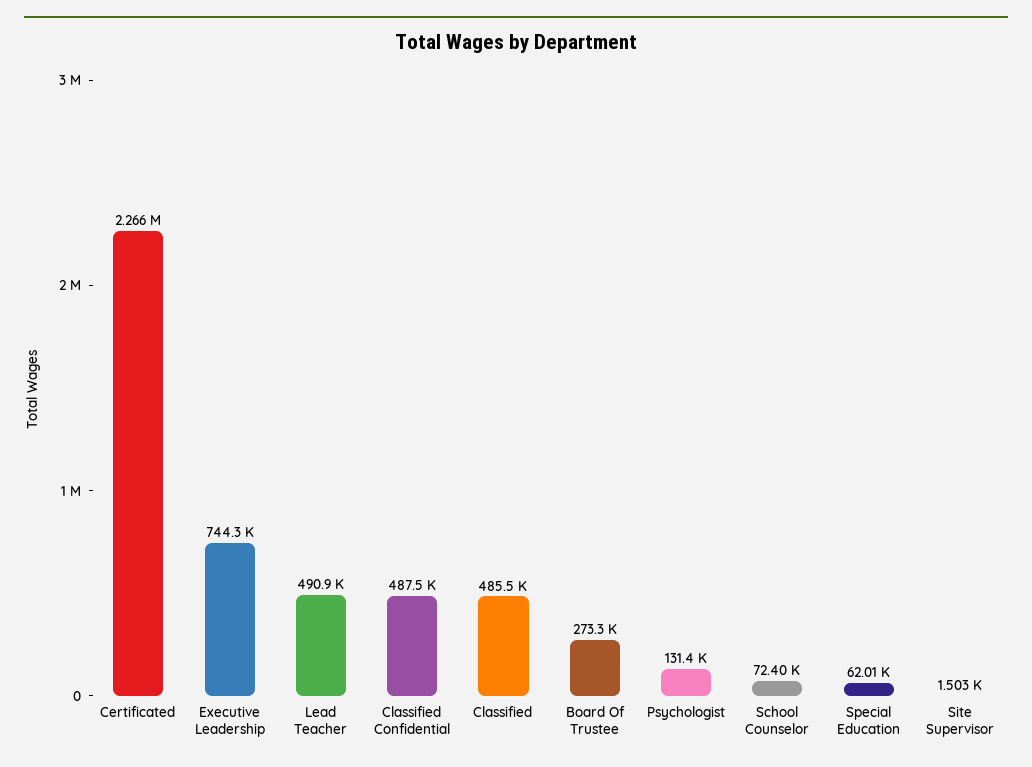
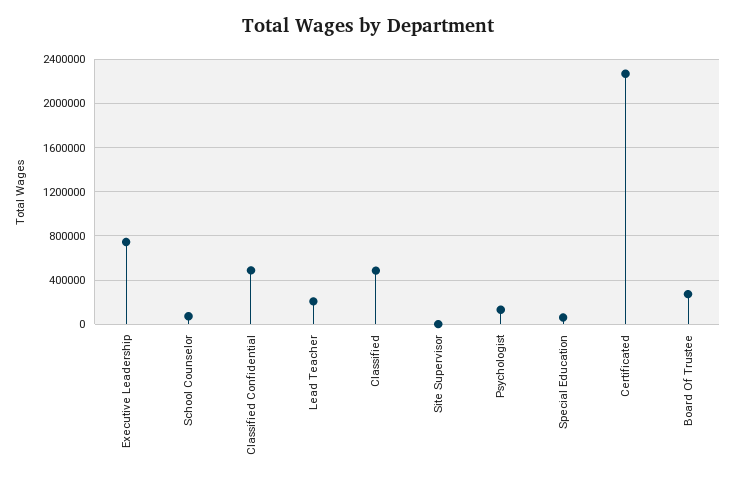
Lead Teacher: 490900 -> 200000

